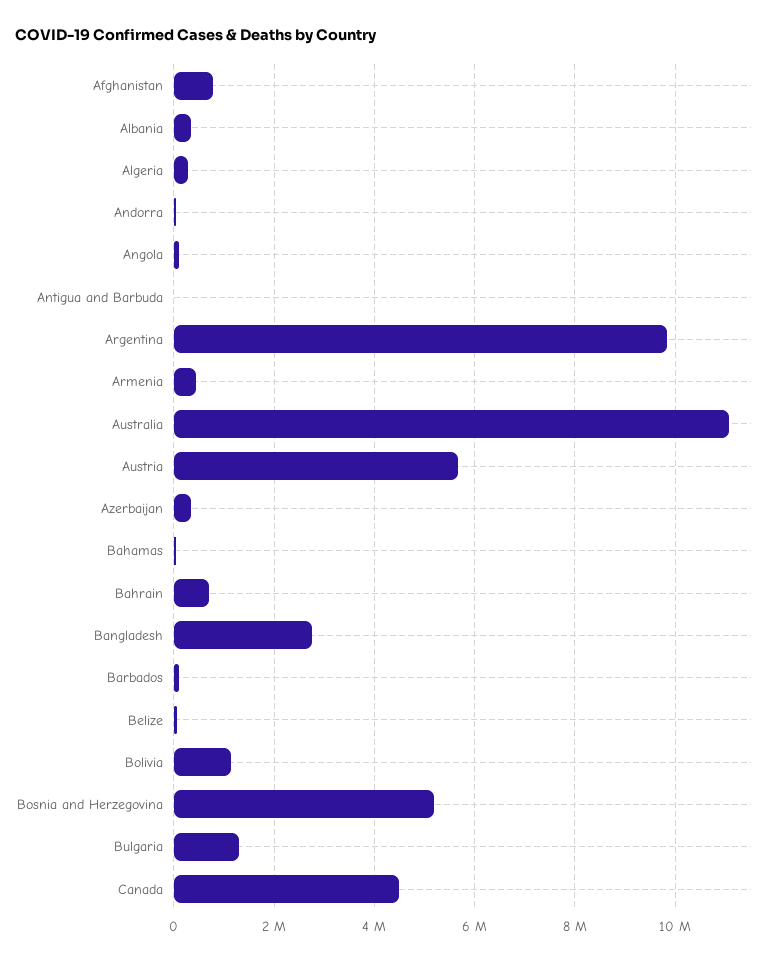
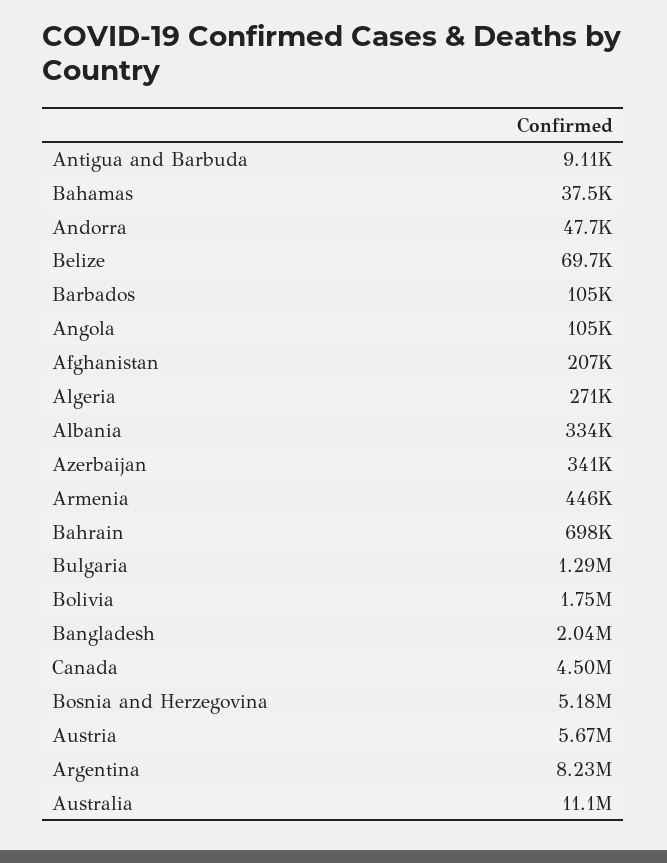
Afghanistan: 800000 -> 207000
Argentina: 9800000 -> 8230000
Bangladesh: 2800000 -> 2040000
Bolivia: 1200000 -> 1750000

